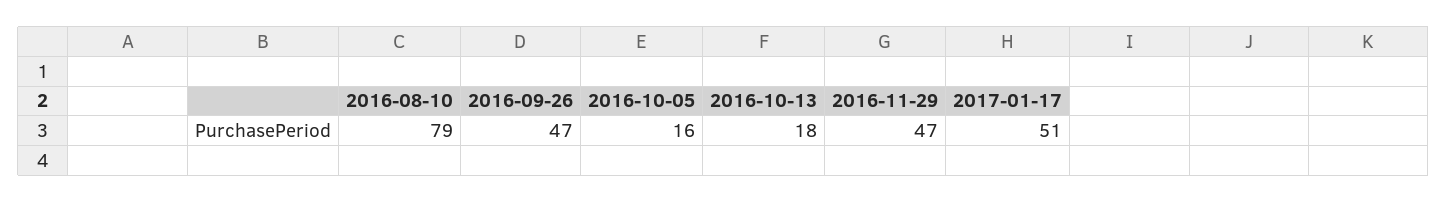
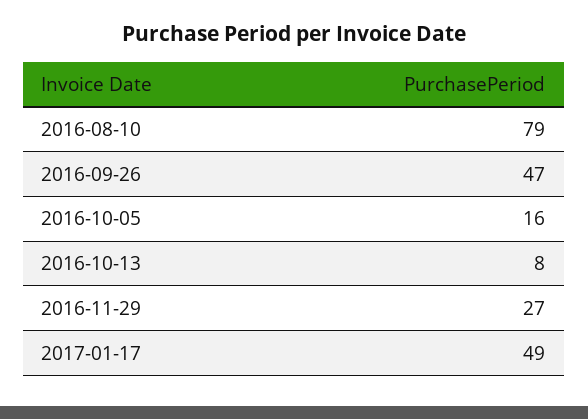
2016-10-13: 18 -> 8
2016-11-29: 47 -> 27
2017-01-17: 51 -> 49

